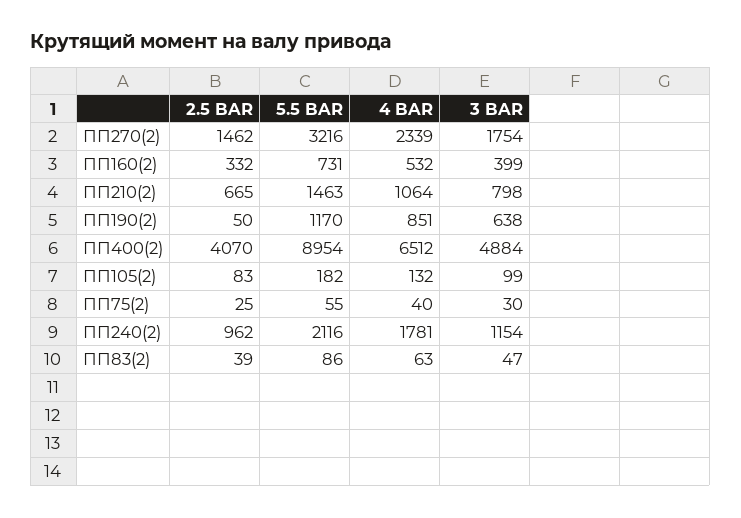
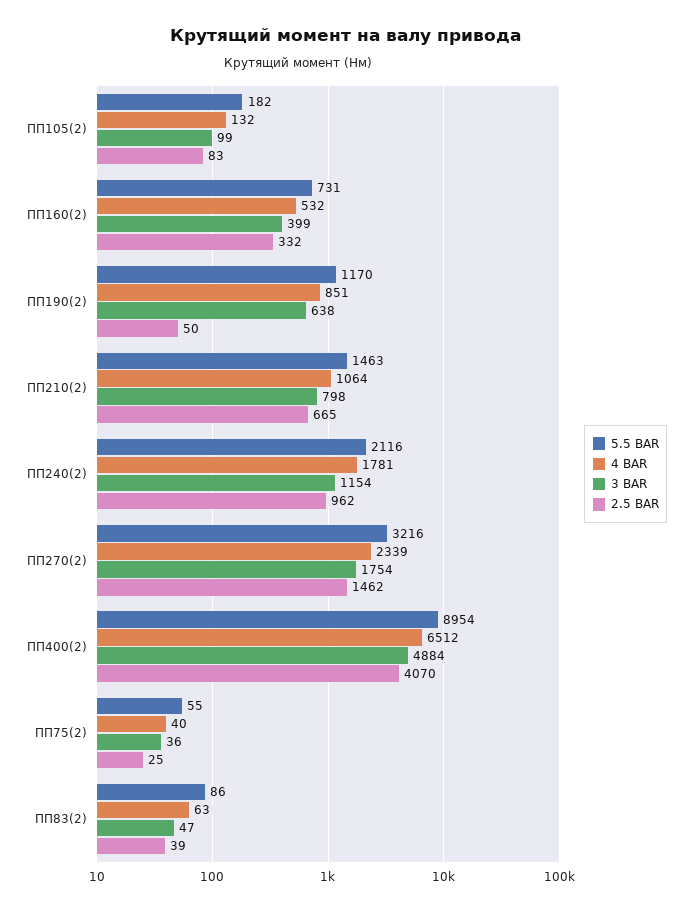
3 BAR, ПП75(2): 30 -> 36

